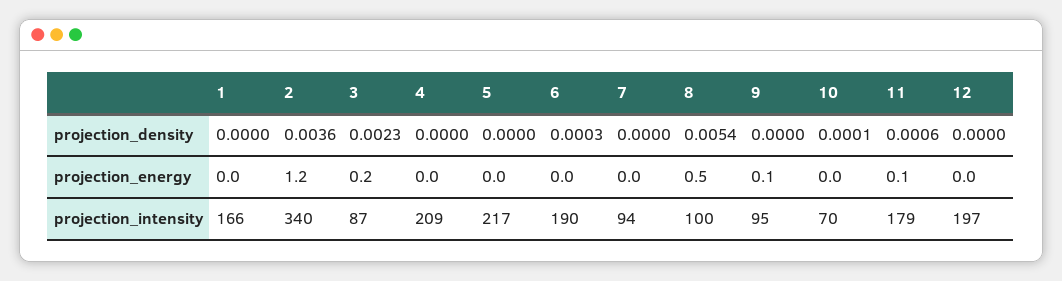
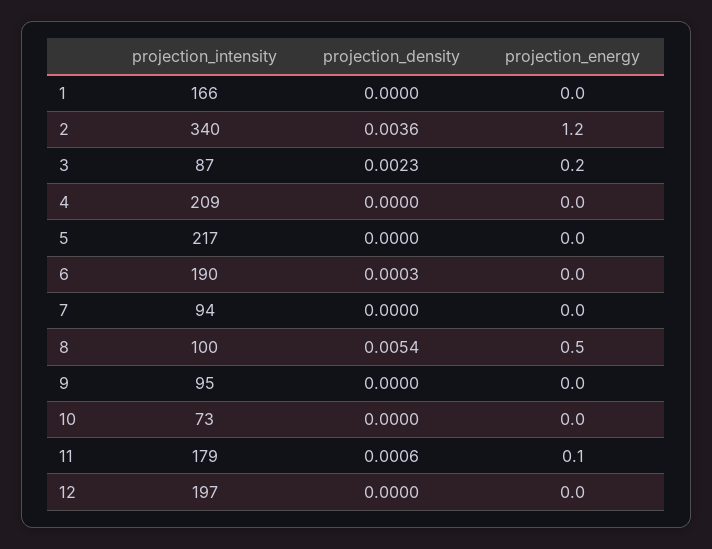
10, projection_density: 0.0001 -> 0
9, projection_energy: 0.1 -> 0
10, projection_intensity: 70 -> 73

